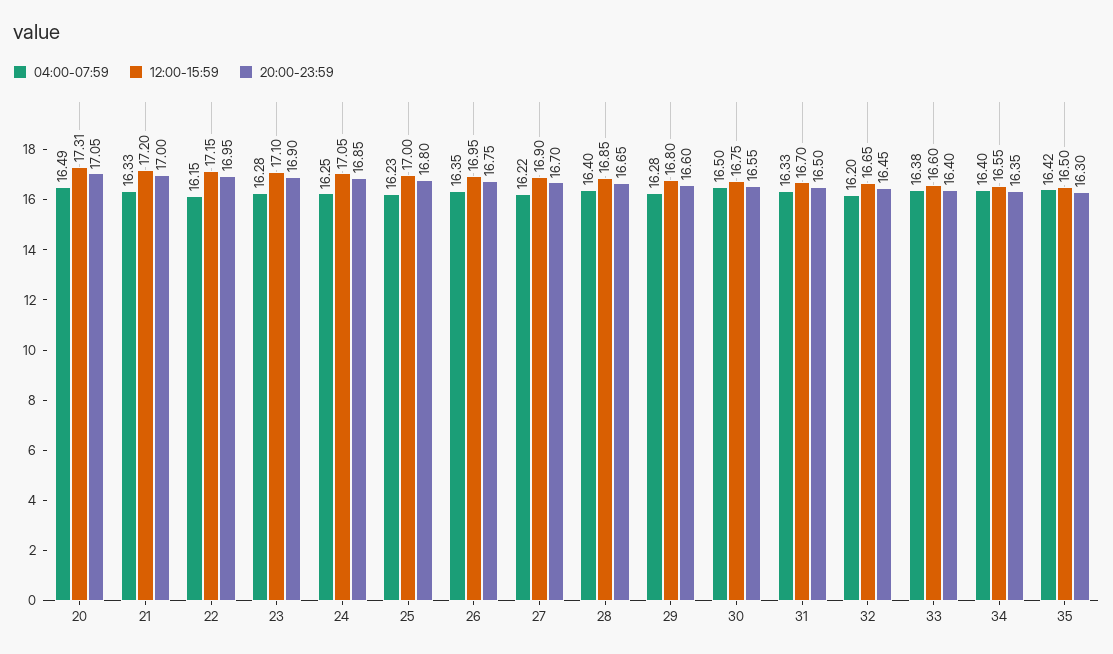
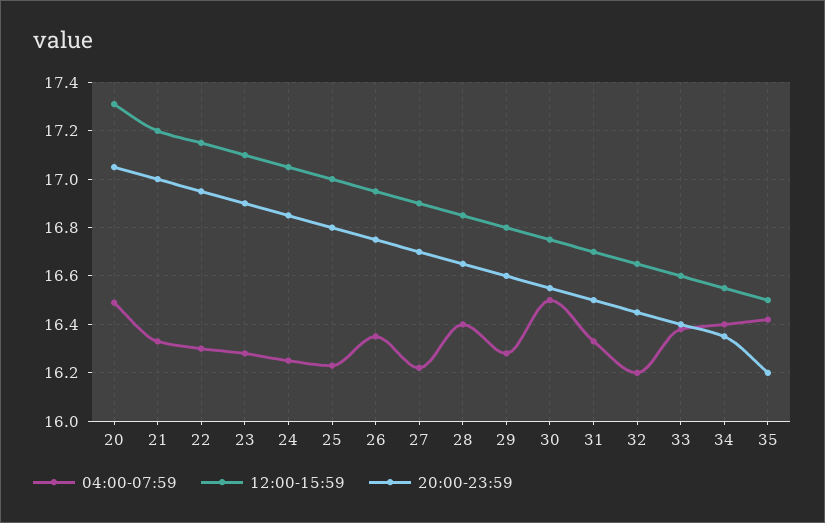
04:00-07:59, 22: 16.15 -> 16.3
20:00-23:59, 35: 16.3 -> 16.2

